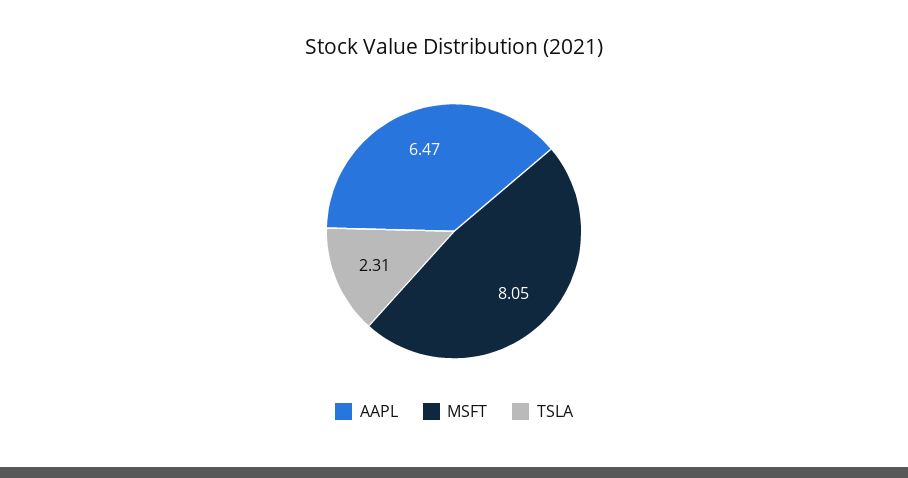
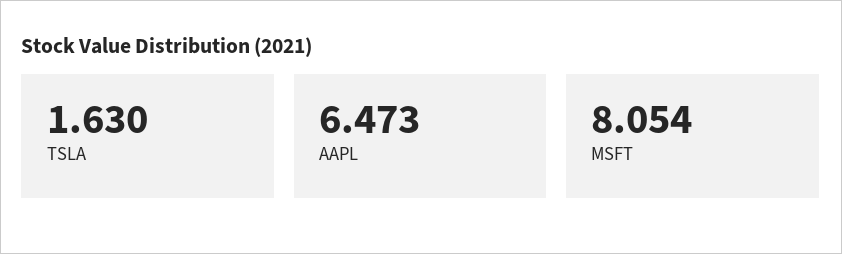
TSLA: 2.31 -> 1.63

